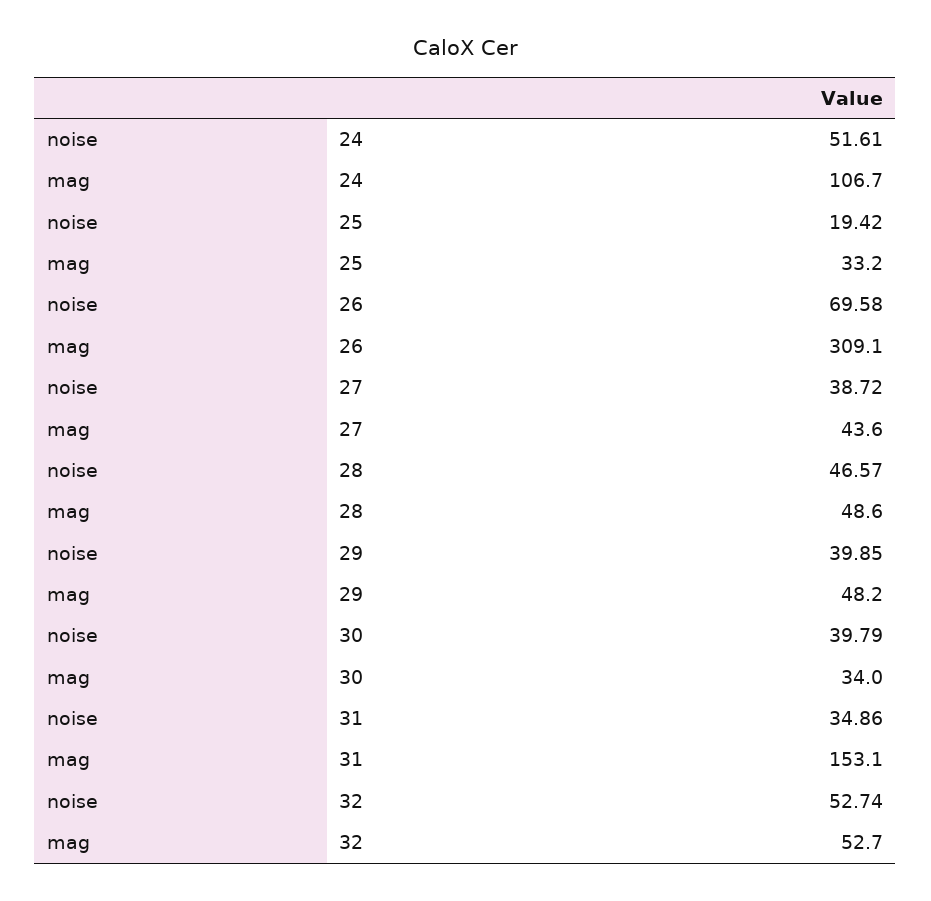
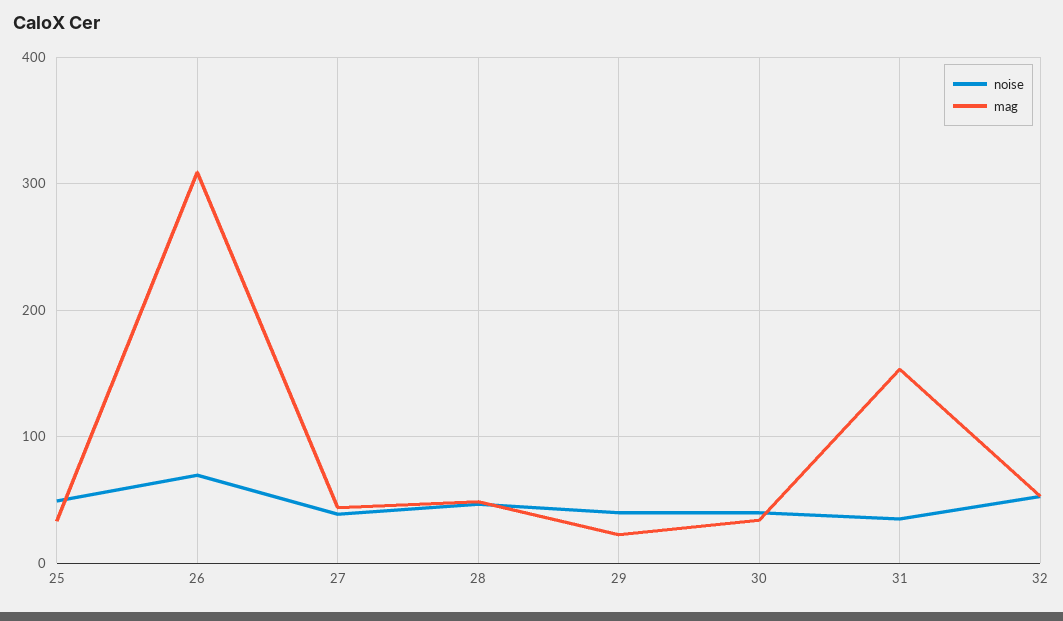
noise, 24: 51.61 -> none
mag, 24: 106.7 -> none
noise, 25: 19.42 -> 50
mag, 29: 48.2 -> 20

